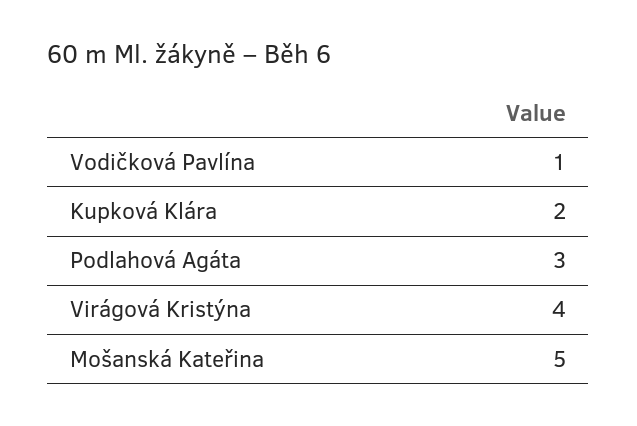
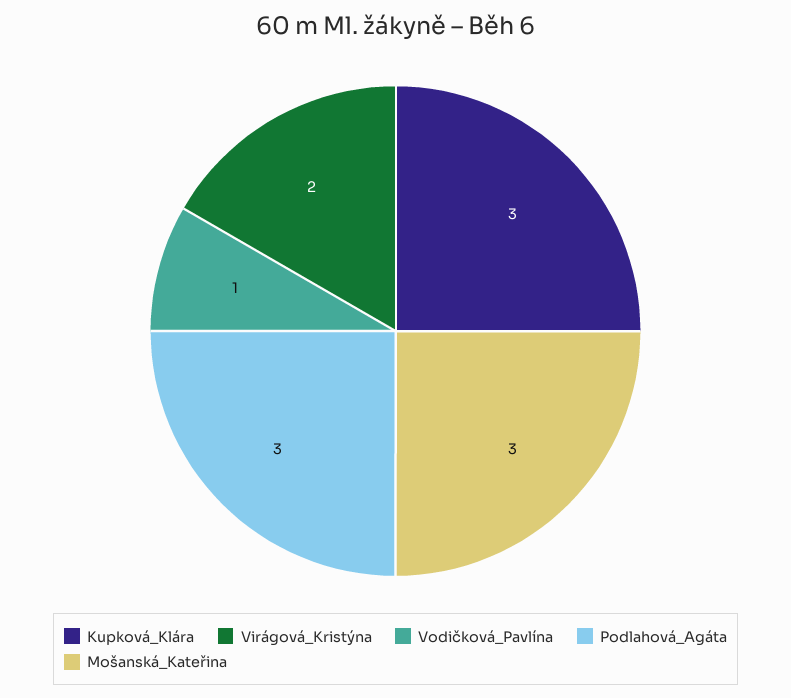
Kupková Klára: 2 -> 3
Virágová Kristýna: 4 -> 2
Mošanská Kateřina: 5 -> 3

